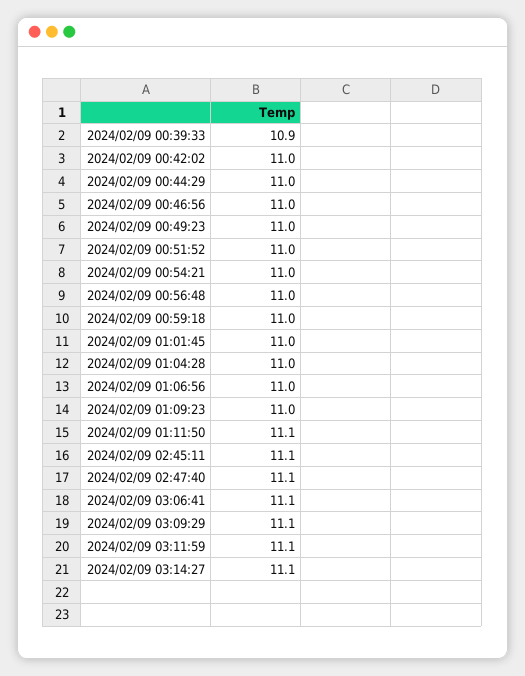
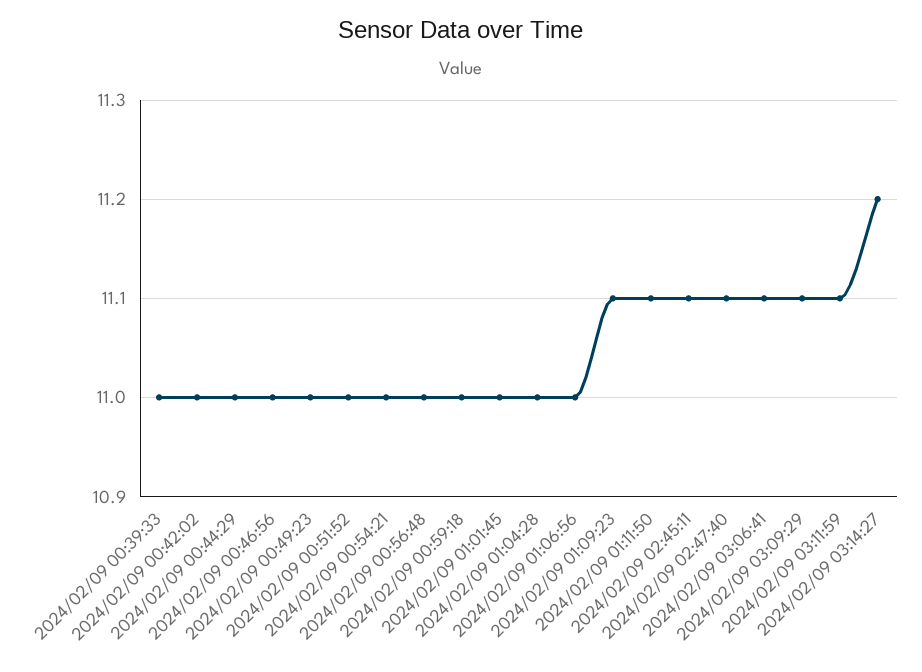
2024/02/09 00:39:33: 10.9 -> 11
2024/02/09 01:09:23: 11 -> 11.1
2024/02/09 03:14:27: 11.1 -> 11.2

